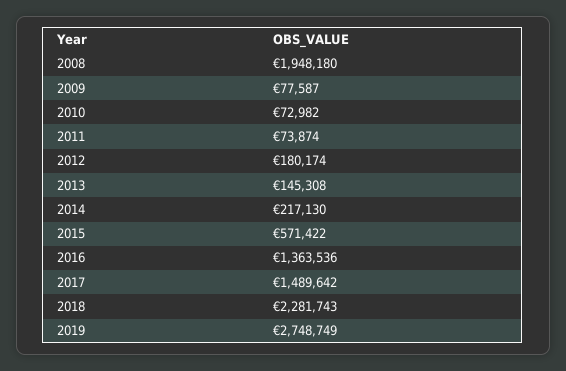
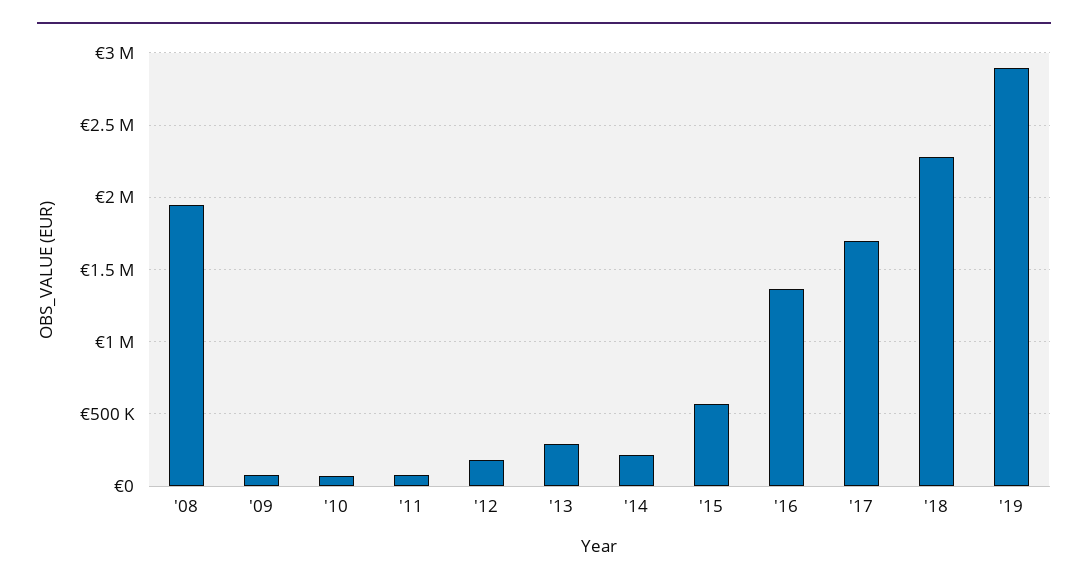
2013: 145308 -> 300000
2017: 1489642 -> 1700000
2019: 2748749 -> 2900000

